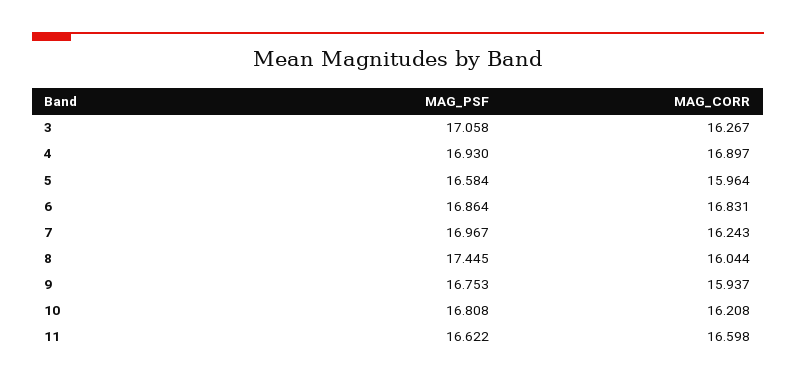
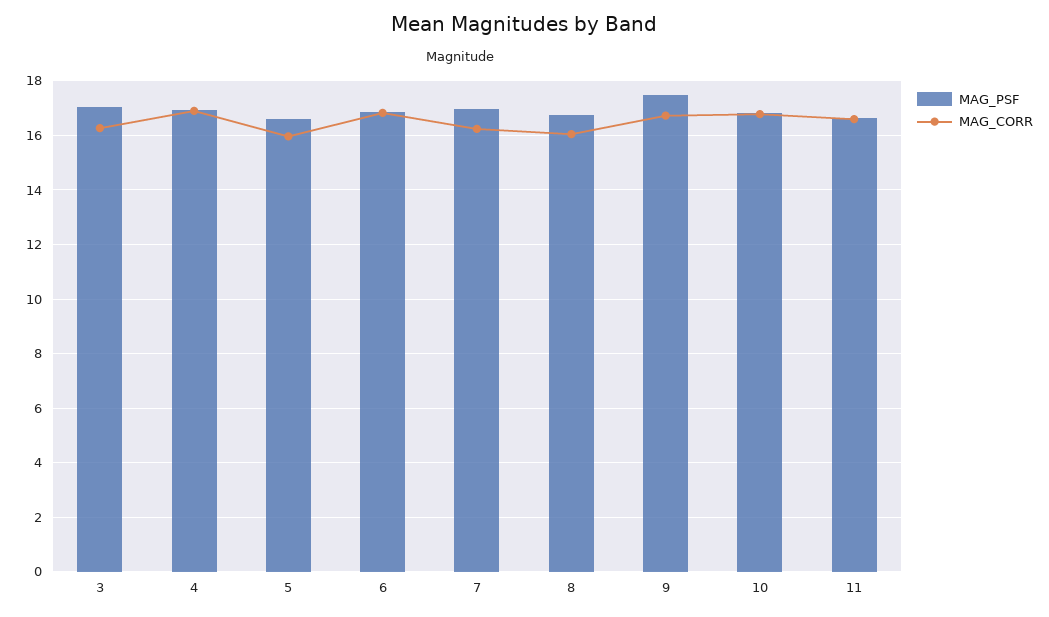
MAG_PSF, 8: 17.445 -> 16.75
MAG_PSF, 9: 16.753 -> 17.5
MAG_CORR, 9: 15.937 -> 16.75
MAG_CORR, 10: 16.208 -> 16.75

